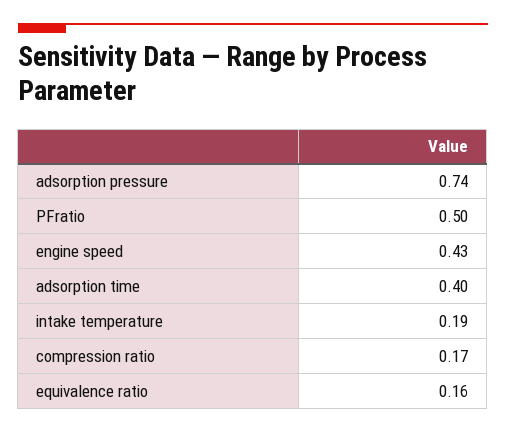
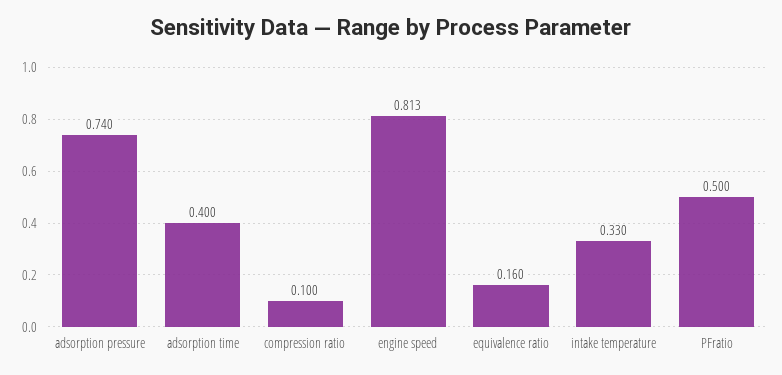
engine speed: 0.43 -> 0.813
intake temperature: 0.19 -> 0.33
compression ratio: 0.17 -> 0.1

